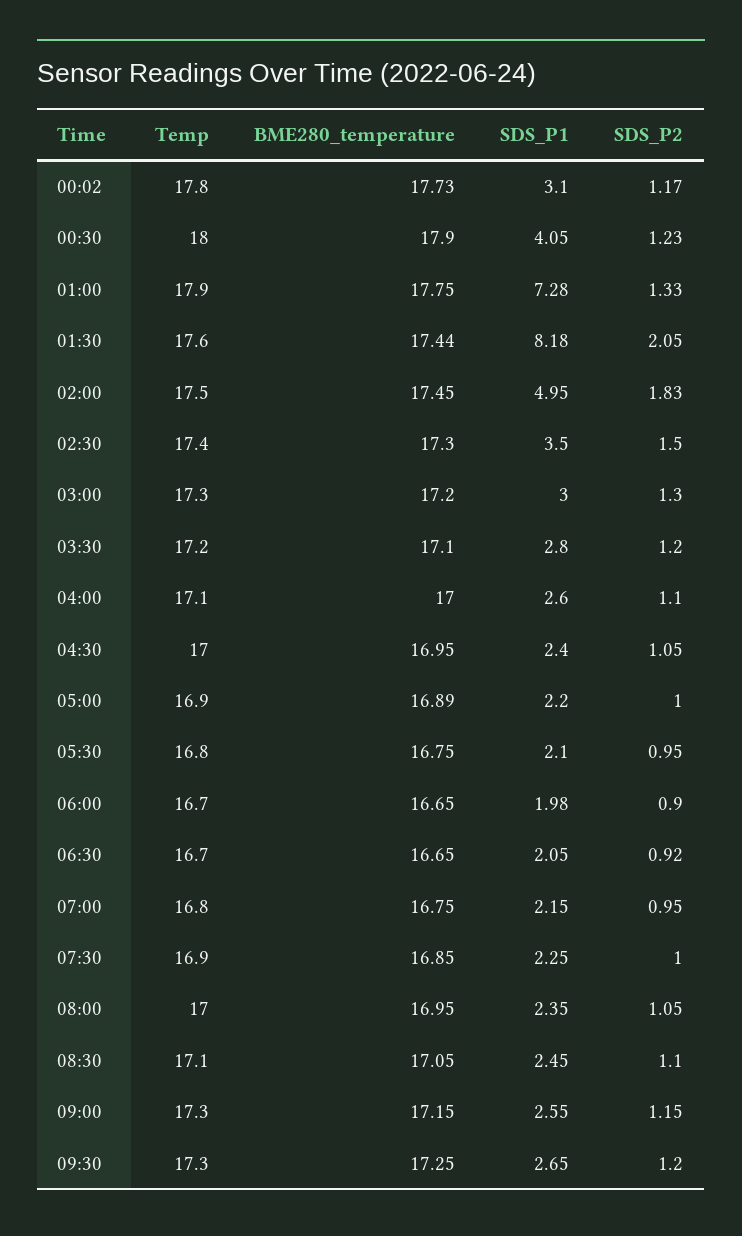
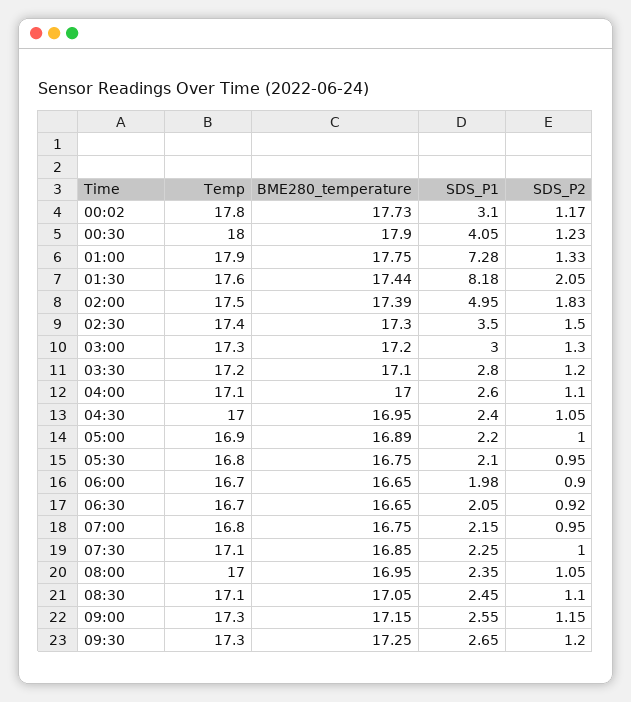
BME280_temperature, 02:00: 17.45 -> 17.39
Temp, 07:30: 16.9 -> 17.1

